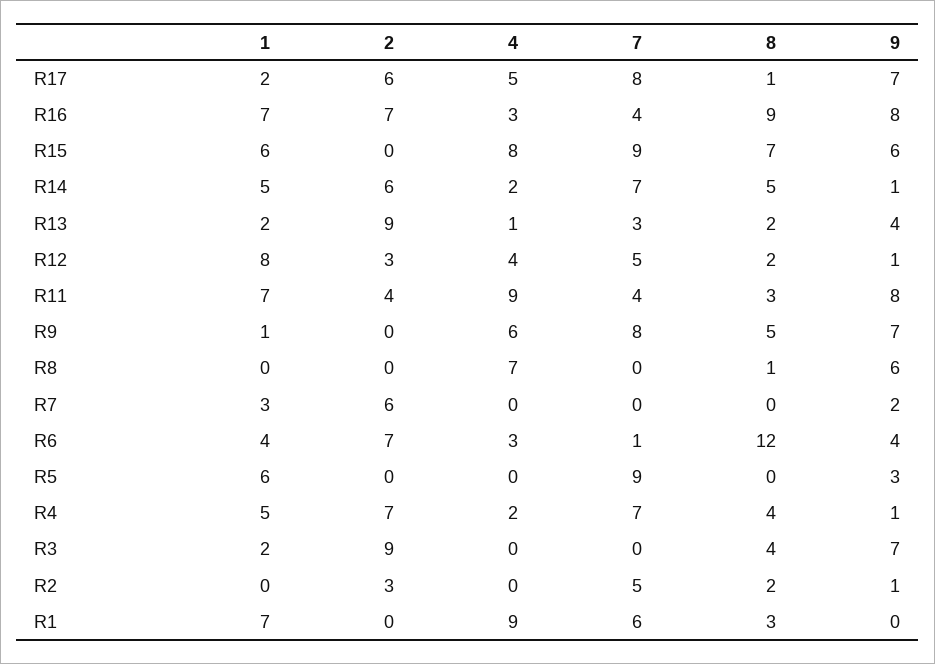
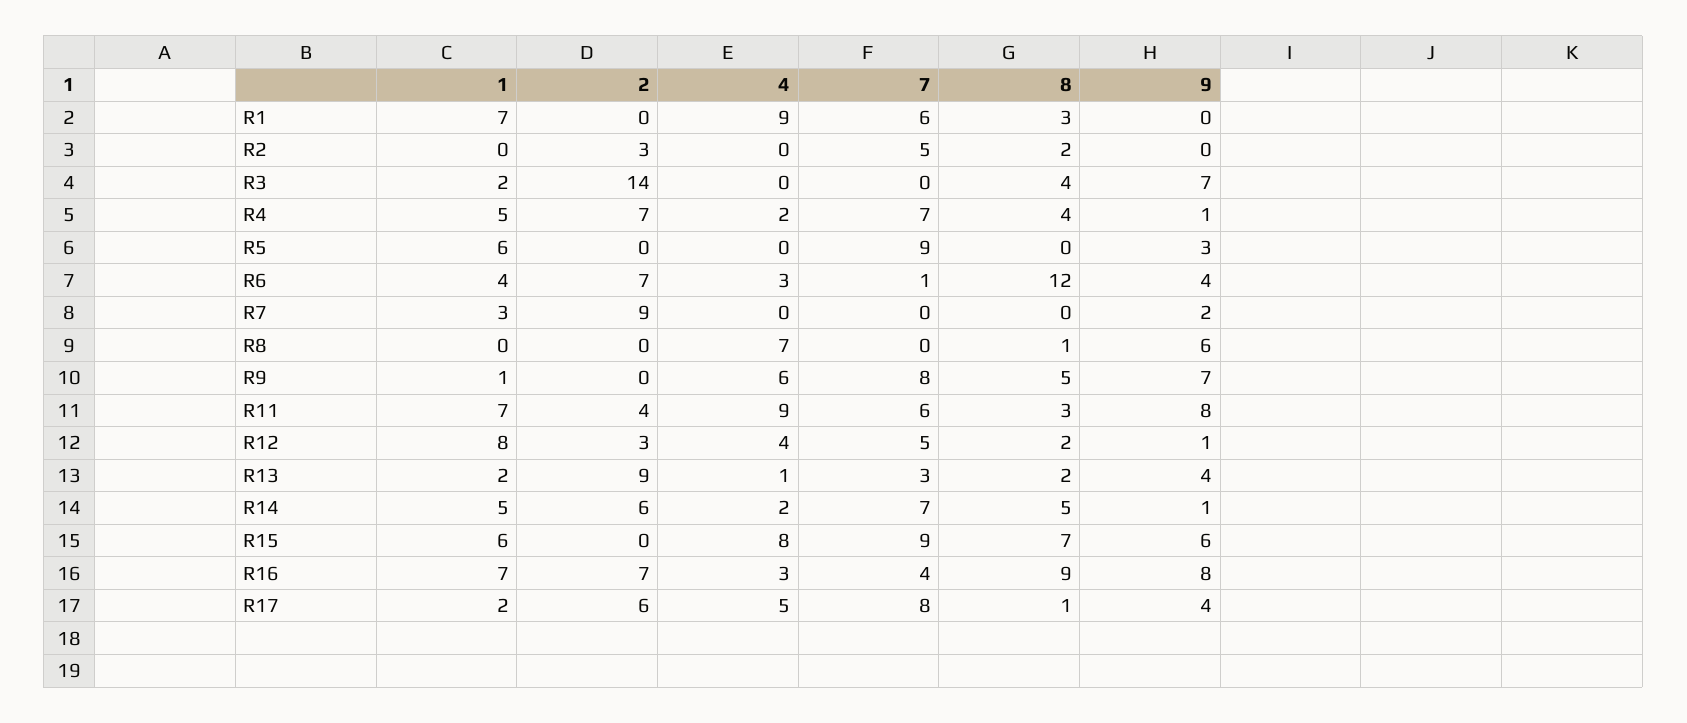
9, R17: 7 -> 4
7, R11: 4 -> 6
2, R7: 6 -> 9
2, R3: 9 -> 14
9, R2: 1 -> 0

